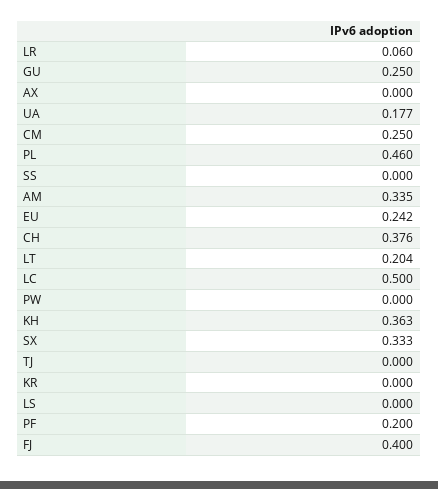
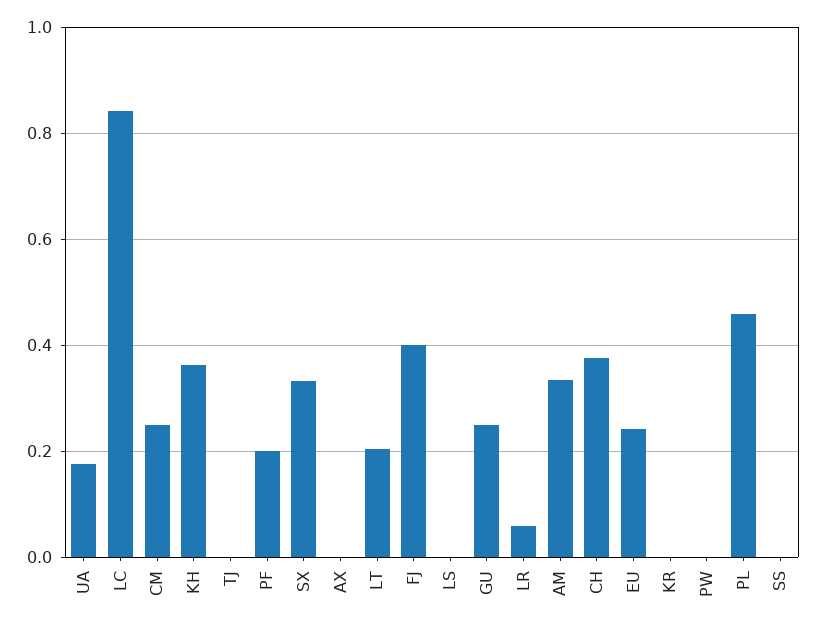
LC: 0.5 -> 0.84

